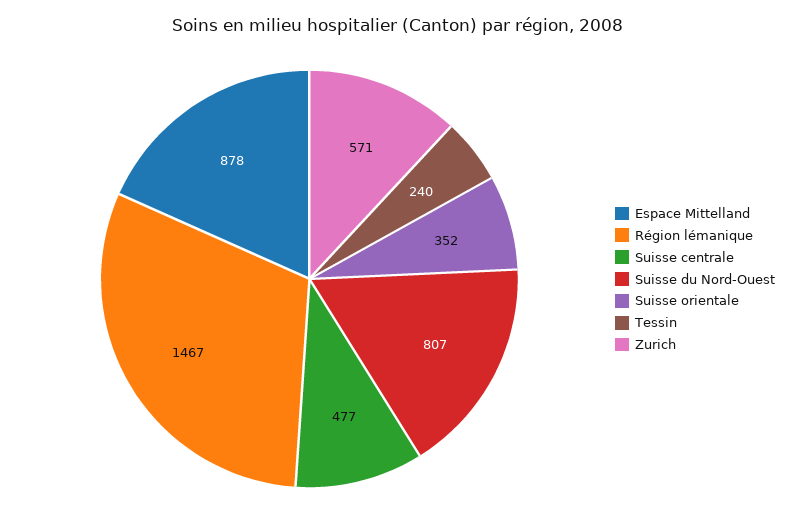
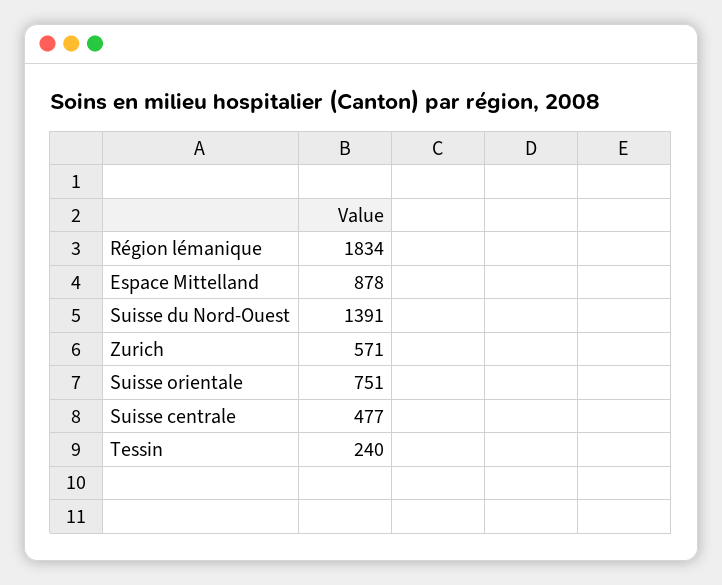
Région lémanique: 1467 -> 1834
Suisse du Nord-Ouest: 807 -> 1391
Suisse orientale: 352 -> 751

